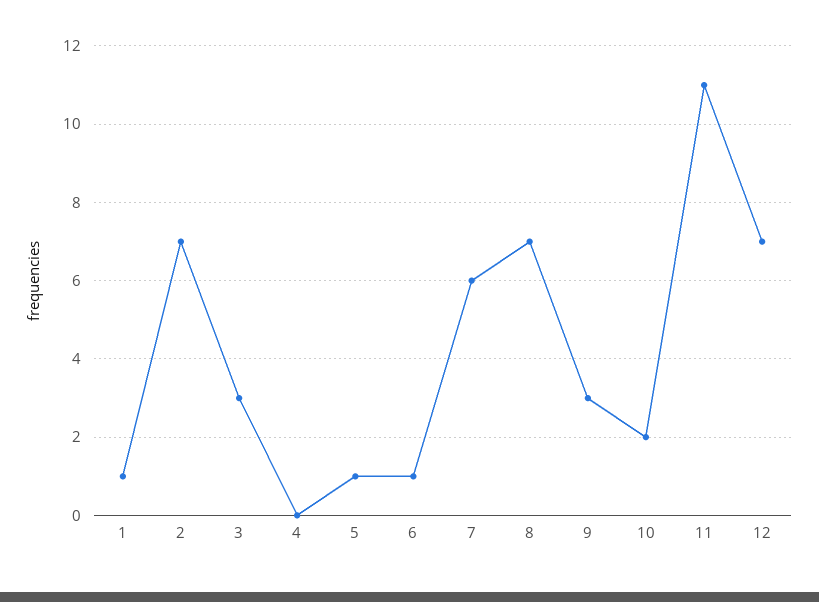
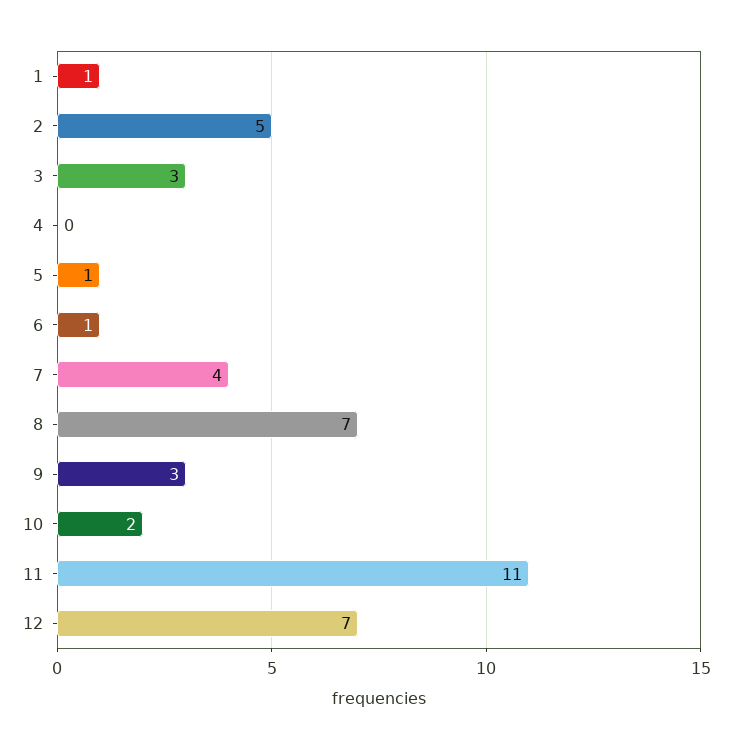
2: 7 -> 5
7: 6 -> 4

